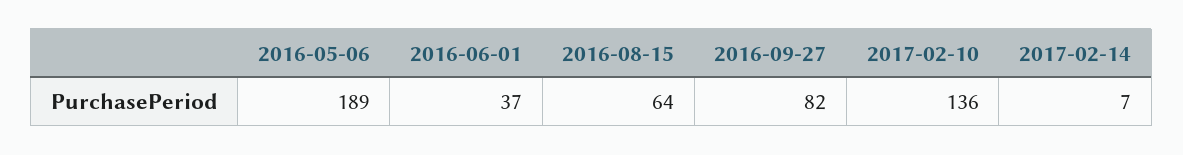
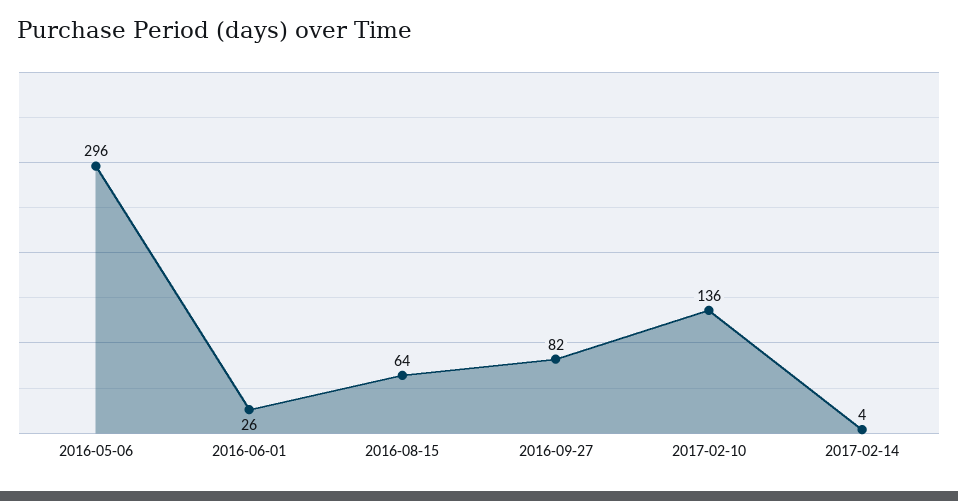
2016-05-06: 189 -> 296
2016-06-01: 37 -> 26
2017-02-14: 7 -> 4

